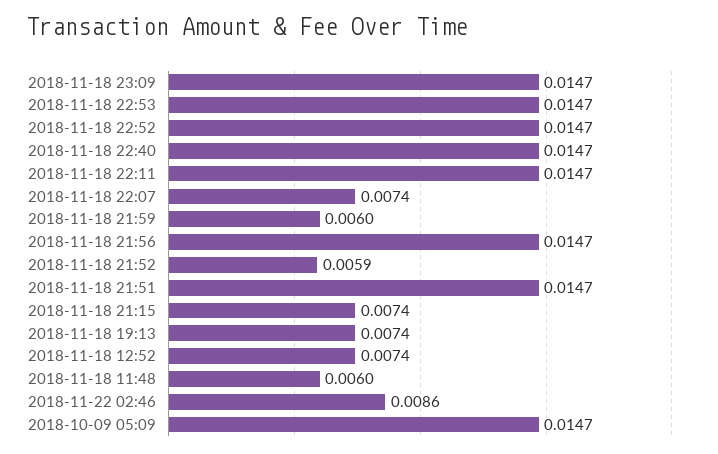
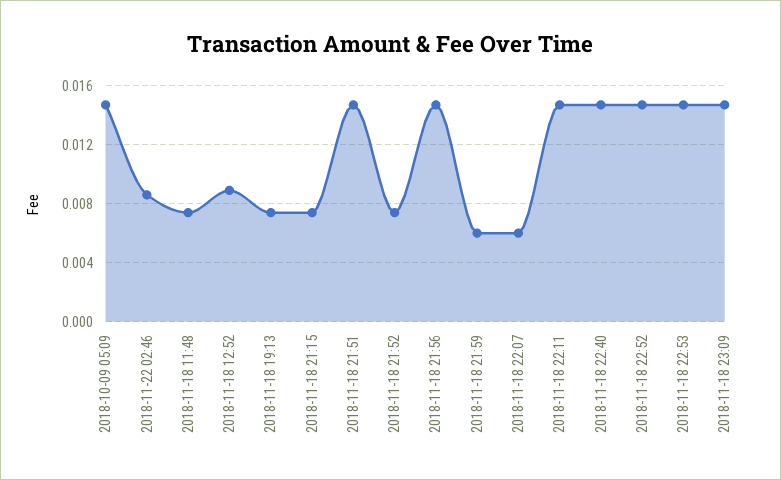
2018-11-18 22:07: 0.0074 -> 0.006
2018-11-18 21:52: 0.0059 -> 0.0075
2018-11-18 12:52: 0.0074 -> 0.009
2018-11-18 11:48: 0.006 -> 0.0075

